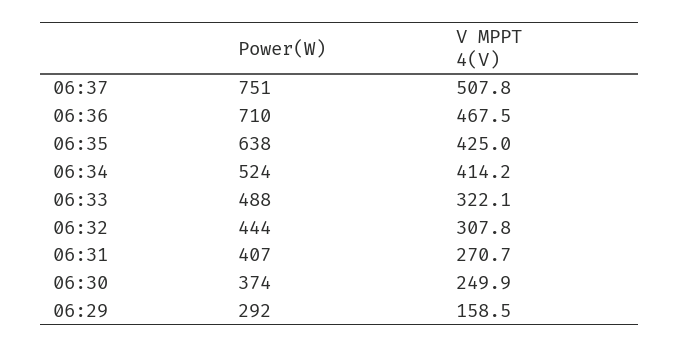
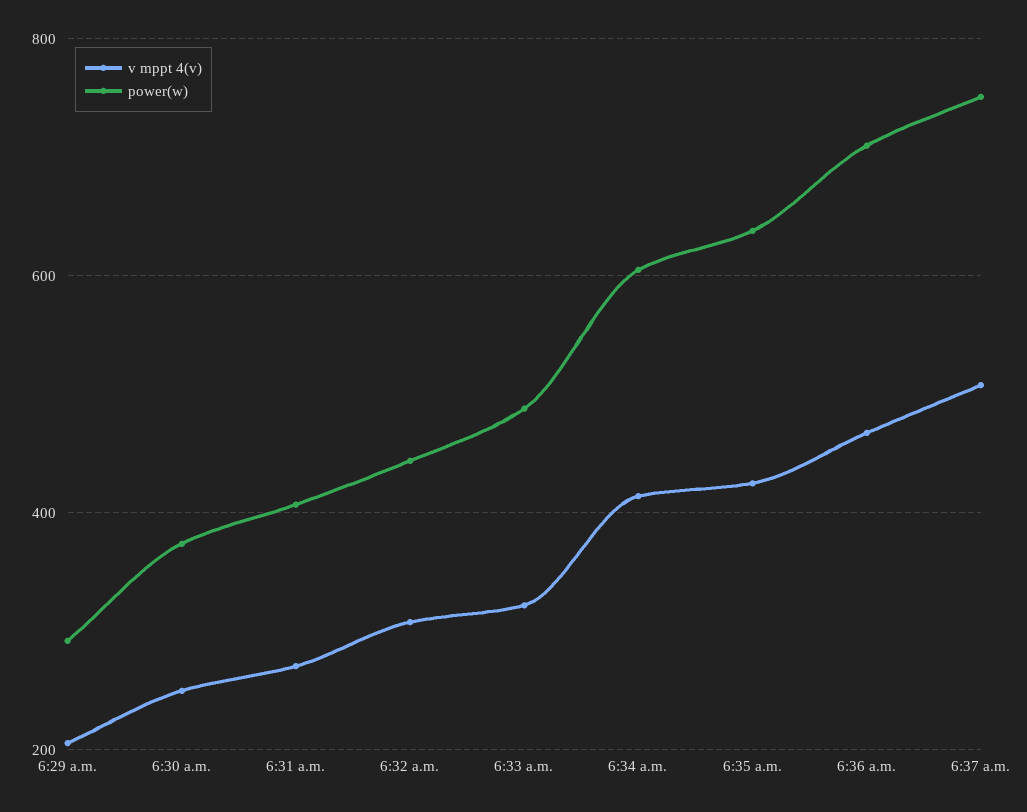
Power(W), 06:34: 524 -> 600
V MPPT 4(V), 06:29: 158.5 -> 200

